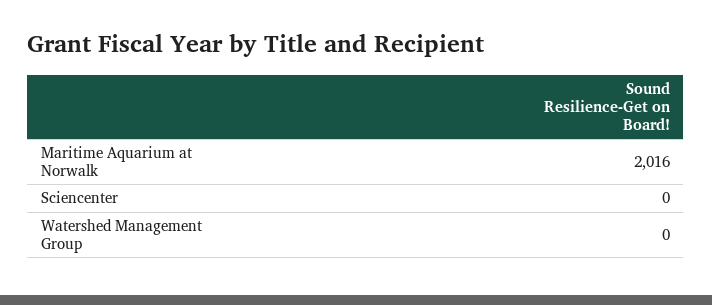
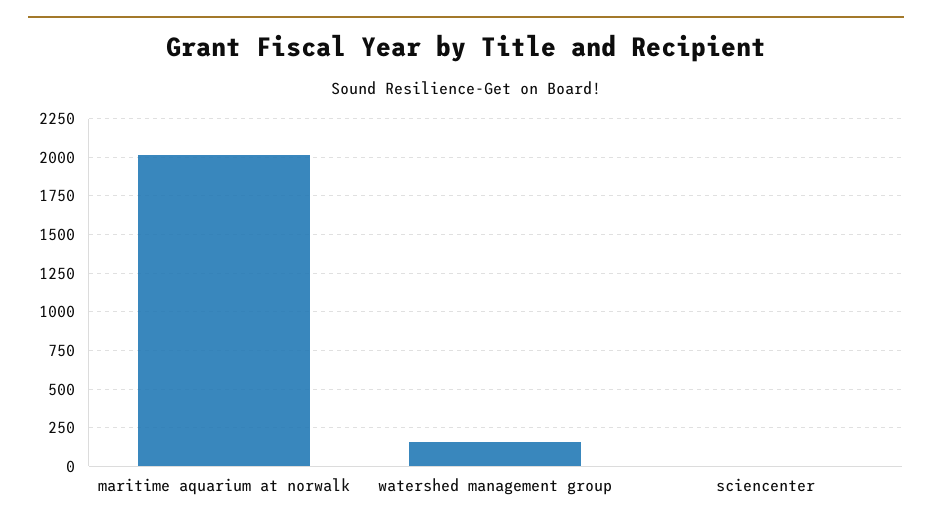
Watershed Management Group: 0 -> 150

